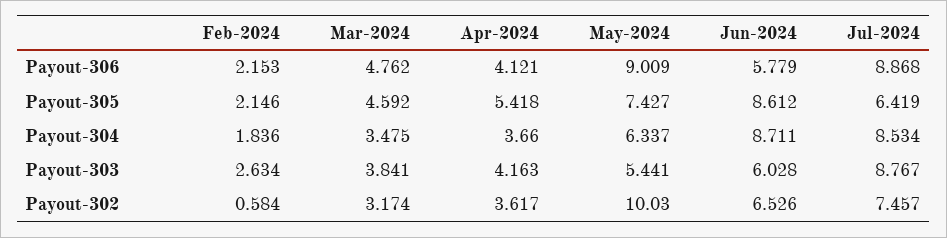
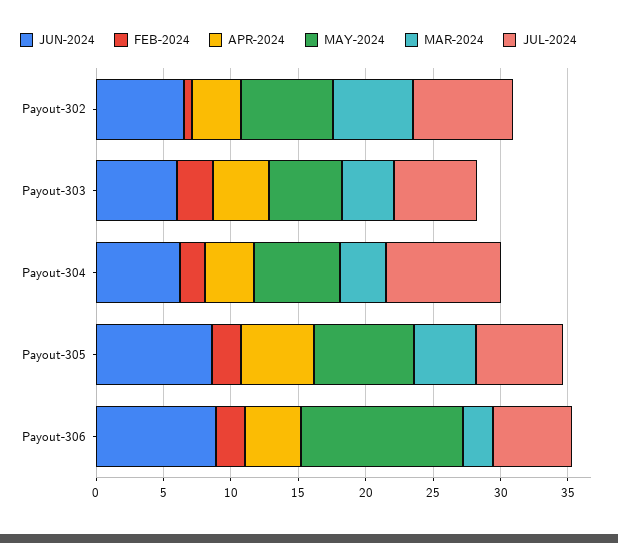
Mar-2024, Payout-306: 4.762 -> 2
May-2024, Payout-306: 9.009 -> 12
Jun-2024, Payout-306: 5.779 -> 9
Jul-2024, Payout-306: 8.868 -> 6
Jun-2024, Payout-304: 8.711 -> 6
Jul-2024, Payout-303: 8.767 -> 6
Mar-2024, Payout-302: 3.174 -> 6
May-2024, Payout-302: 10.03 -> 7

